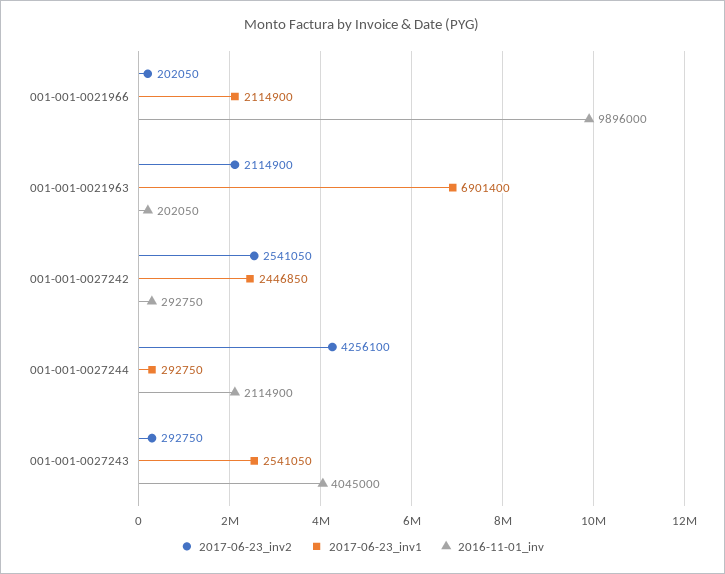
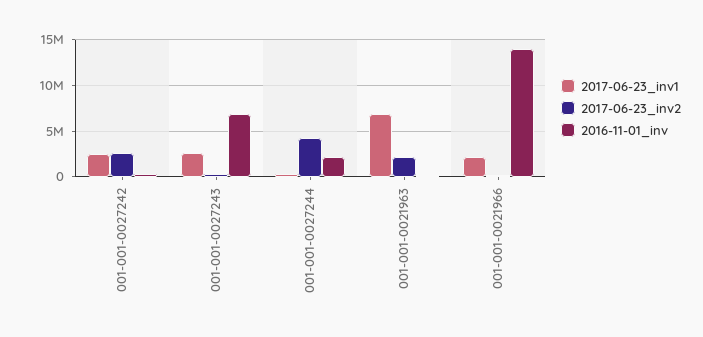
2016-11-01_inv, 001-001-0021966: 9896000 -> 14000000
2016-11-01_inv, 001-001-0027243: 4045000 -> 7000000

